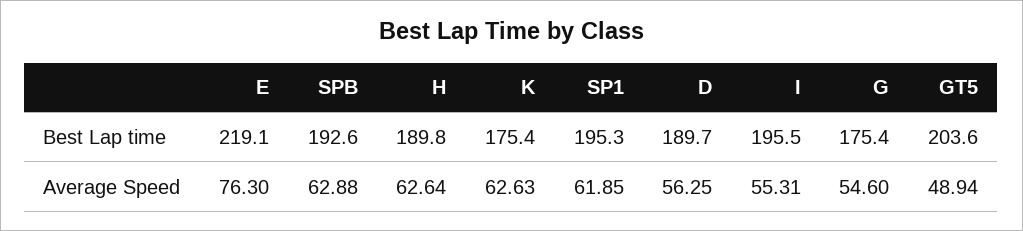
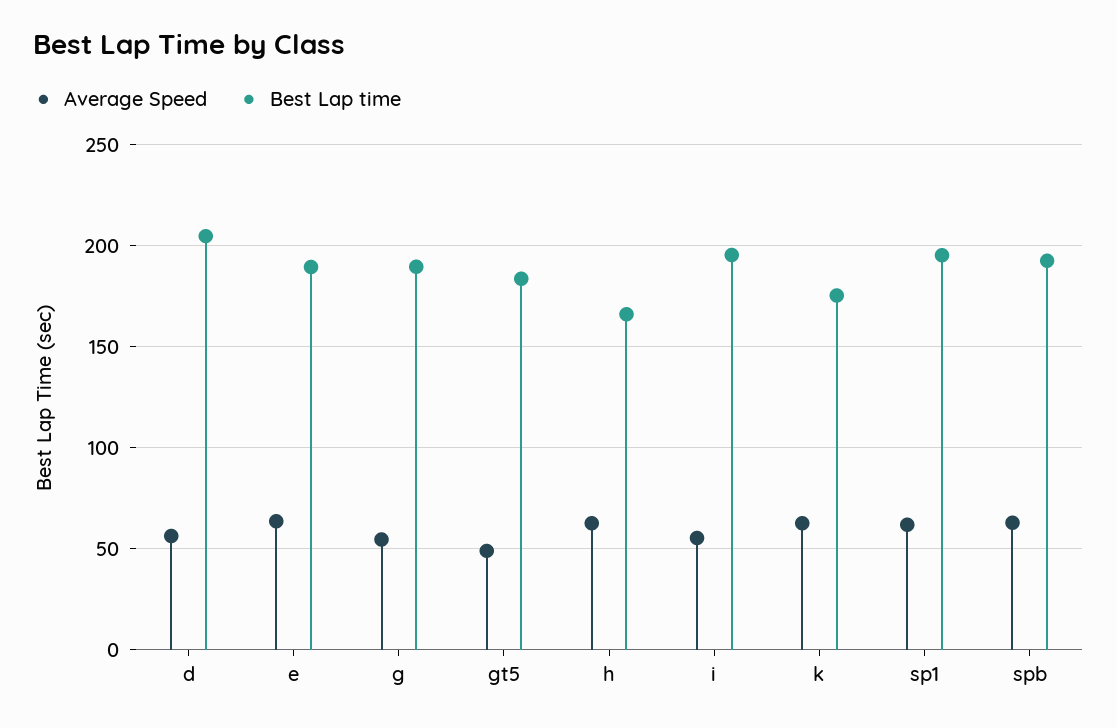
Best Lap time, E: 219.1 -> 190
Best Lap time, H: 189.8 -> 165
Best Lap time, D: 189.7 -> 205
Best Lap time, G: 175.4 -> 190
Best Lap time, GT5: 203.6 -> 185
Average Speed, E: 76.3 -> 65

